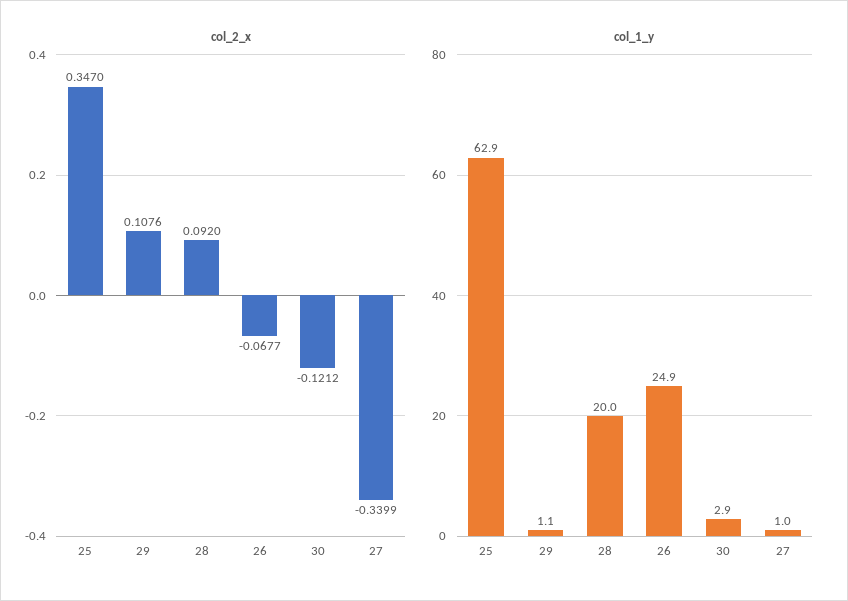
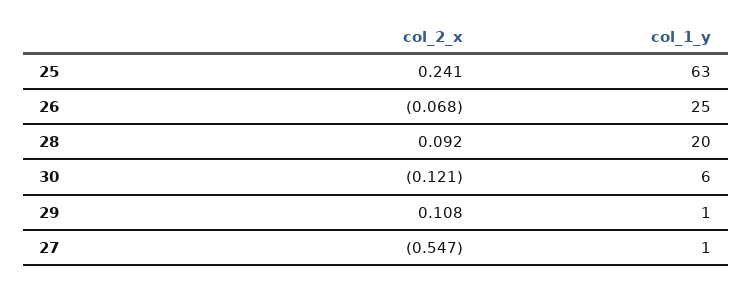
col_2_x, 25: 0.347 -> 0.241
col_2_x, 27: -0.3399 -> -0.547
col_1_y, 30: 2.9 -> 6

